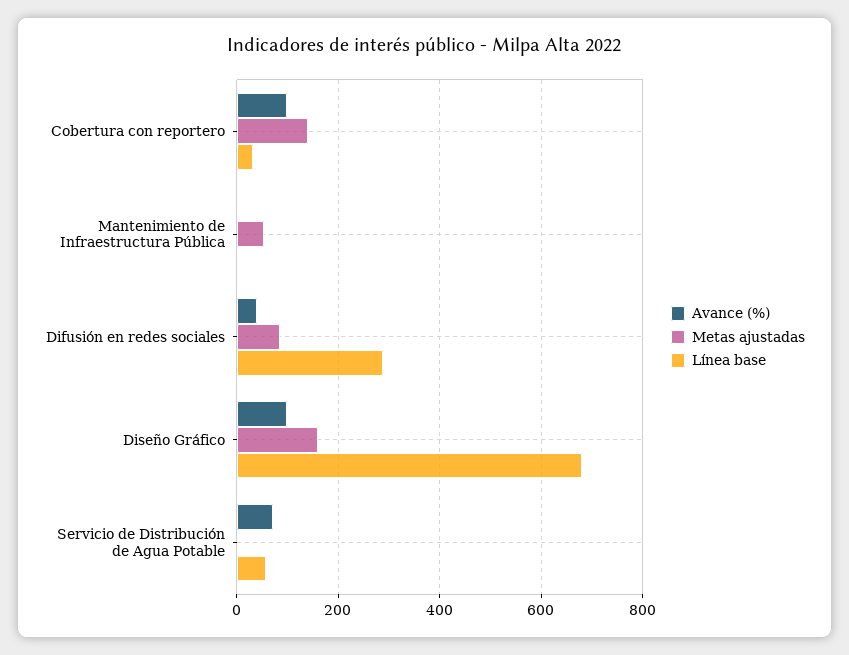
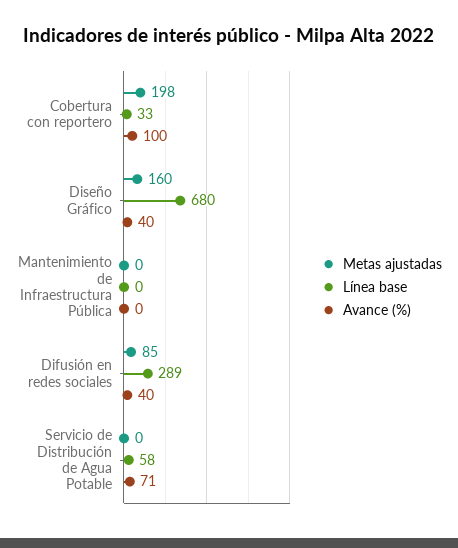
Metas ajustadas, Cobertura con reportero: 140 -> 198
Metas ajustadas, Mantenimiento de Infraestructura Pública: 60 -> 0
Avance (%), Diseño Gráfico: 100 -> 40

